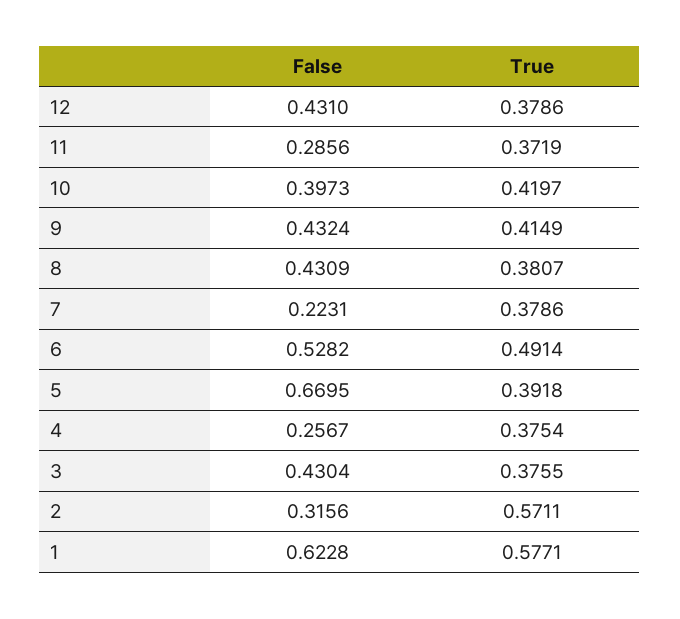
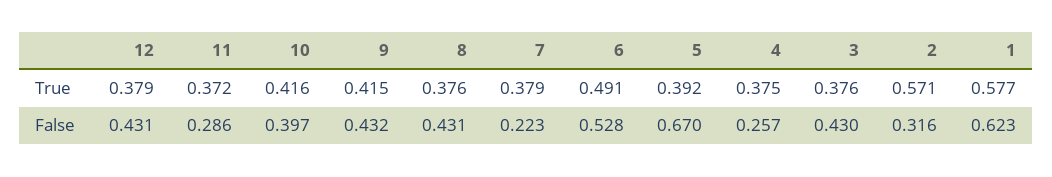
True, 10: 0.4197 -> 0.416
True, 8: 0.3807 -> 0.376

